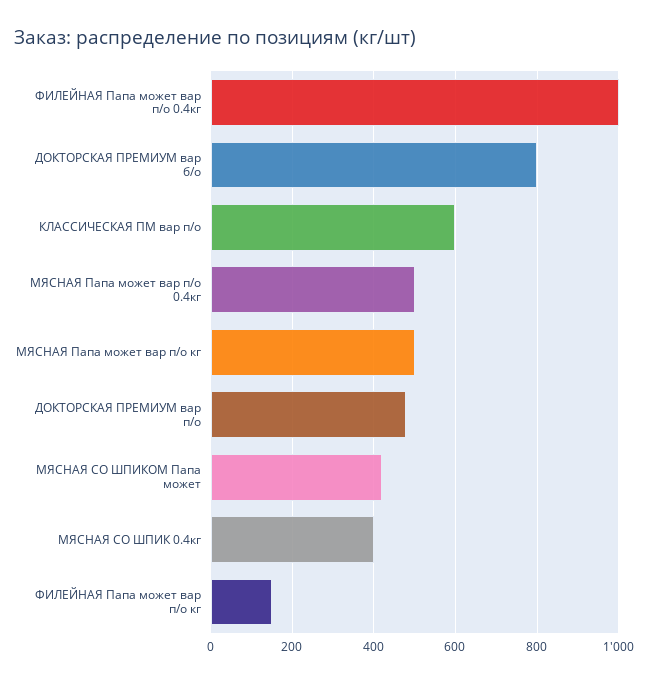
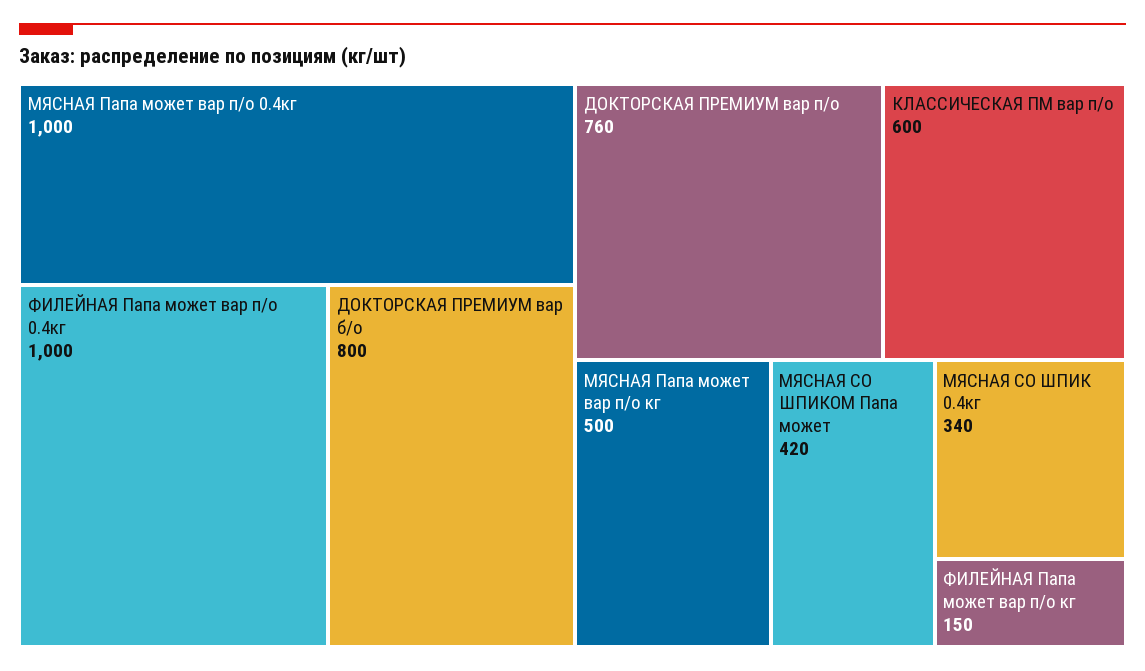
МЯСНАЯ Папа может вар п/о 0.4кг: 500 -> 1000
ДОКТОРСКАЯ ПРЕМИУМ вар п/о: 480 -> 760
МЯСНАЯ СО ШПИК 0.4кг: 400 -> 340

